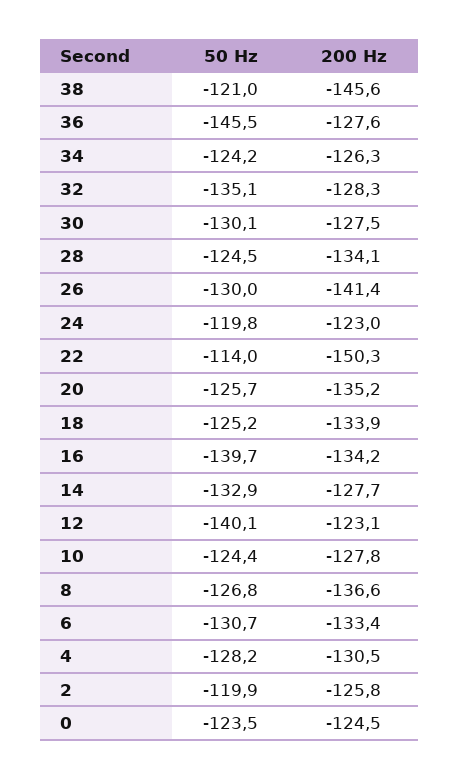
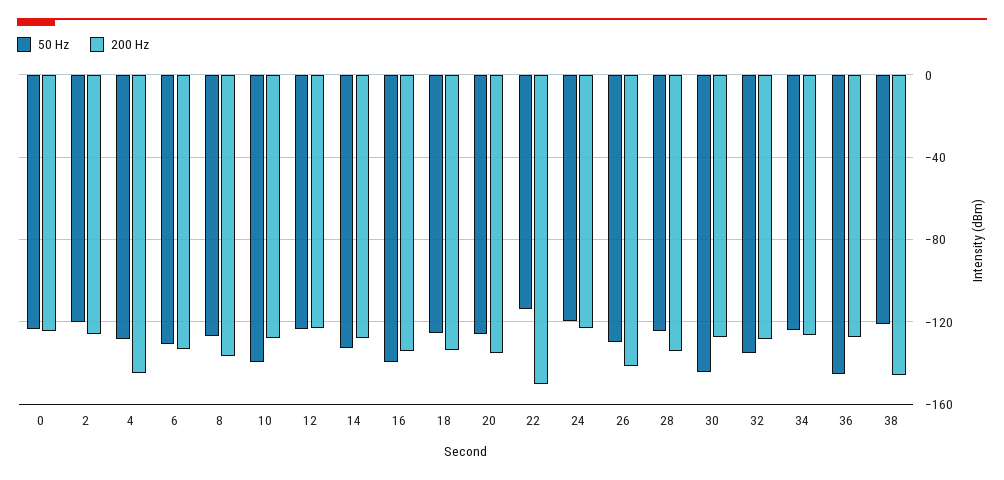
50 Hz, 30: -130.1 -> -145
50 Hz, 12: -140.1 -> -125
50 Hz, 10: -124.4 -> -140
200 Hz, 4: -130.5 -> -145

